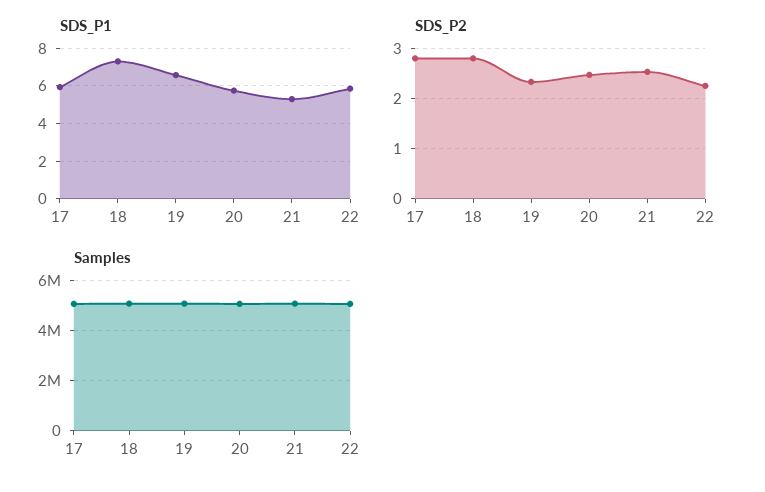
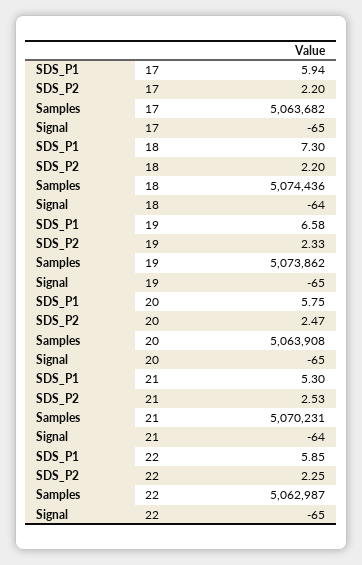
SDS_P2, 17: 2.8 -> 2.2
SDS_P2, 18: 2.8 -> 2.2
Signal, 17: none -> -65
Signal, 18: none -> -64
Signal, 19: none -> -65
Signal, 20: none -> -65
Signal, 21: none -> -64
Signal, 22: none -> -65

